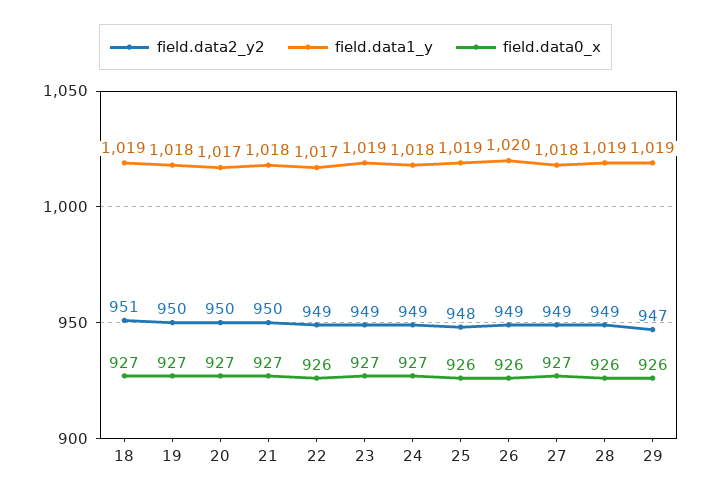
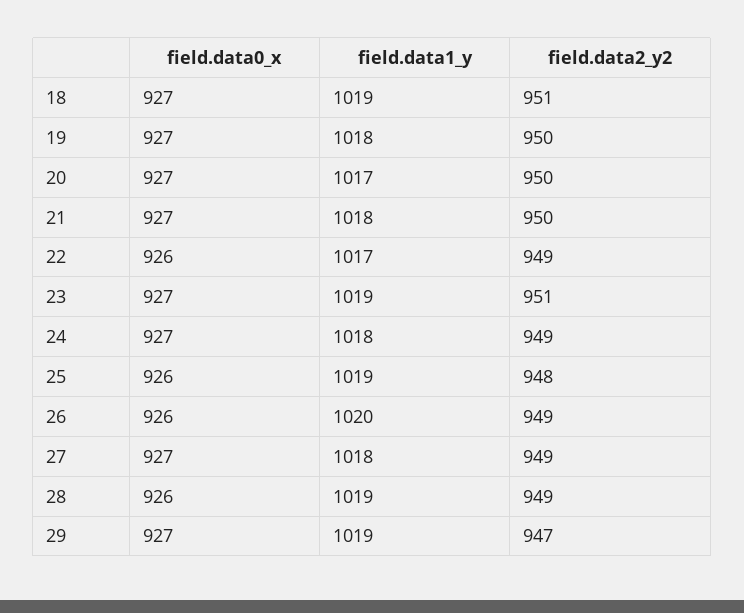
field.data2_y2, 23: 949 -> 951
field.data0_x, 29: 926 -> 927

